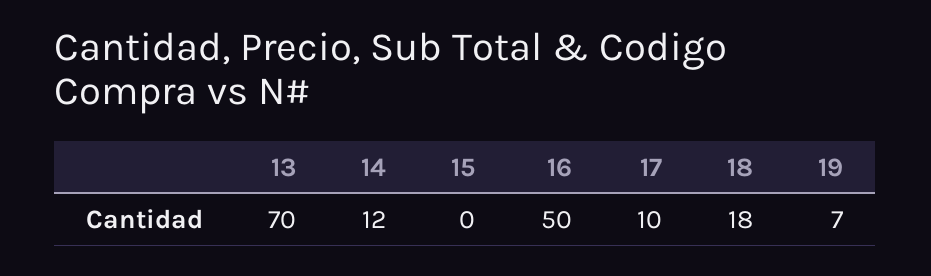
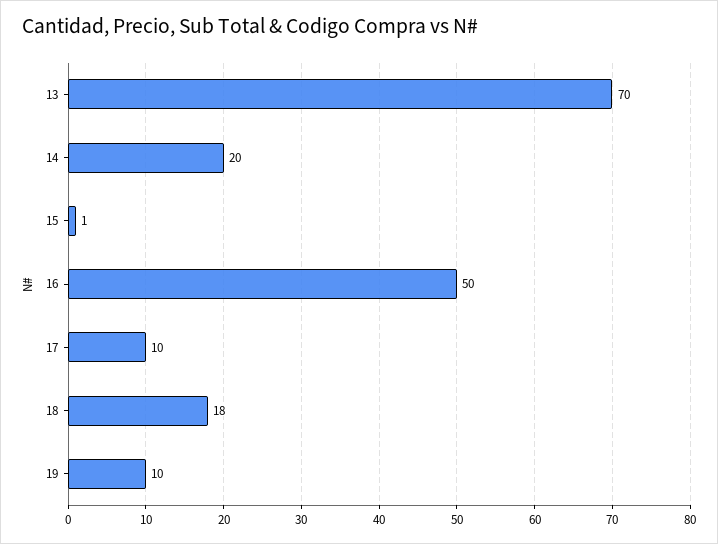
14: 12 -> 20
15: 0 -> 1
19: 7 -> 10

